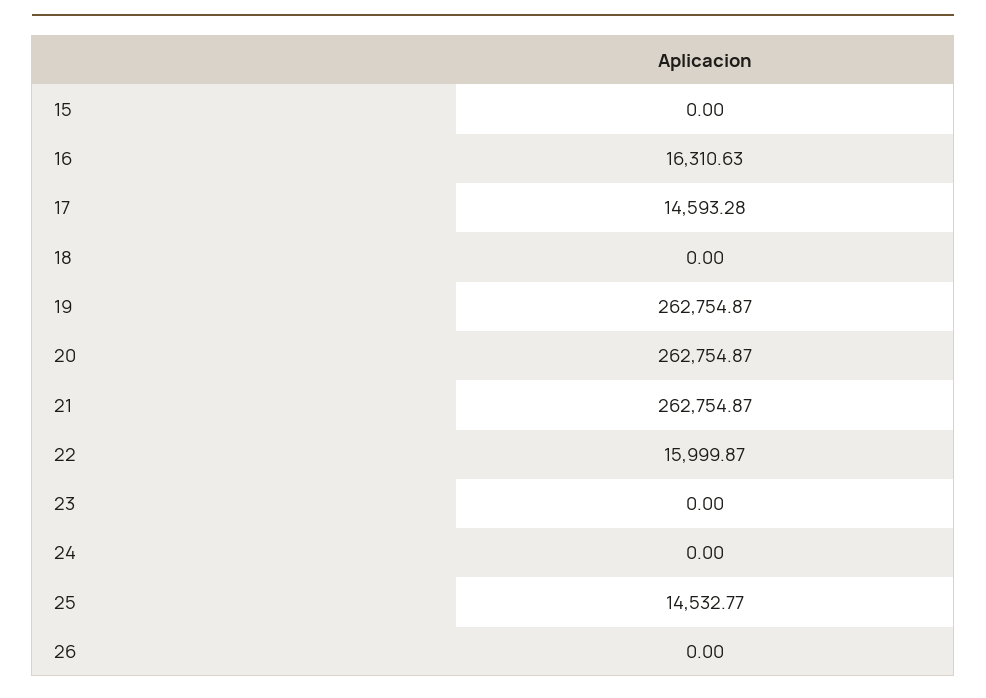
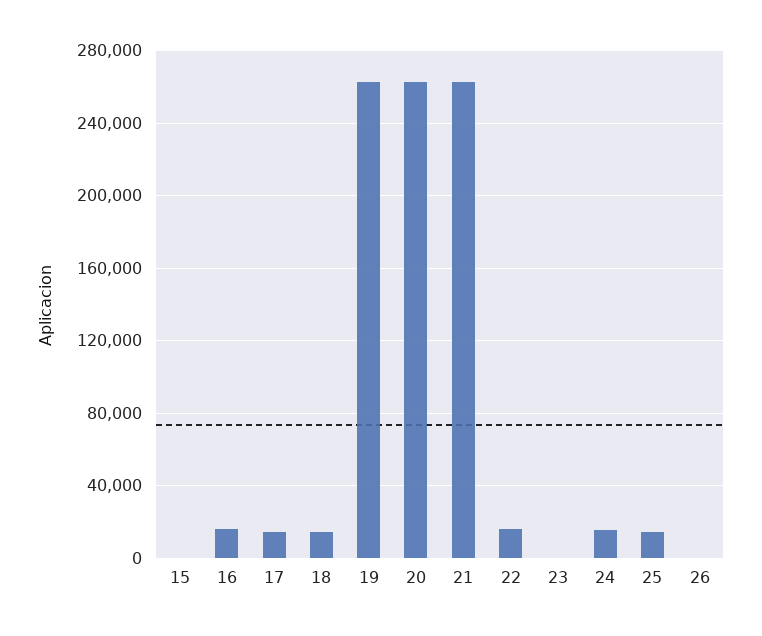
18: 0 -> 15000
24: 0 -> 15000

